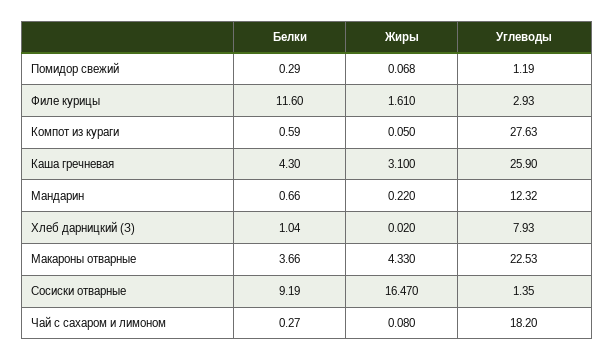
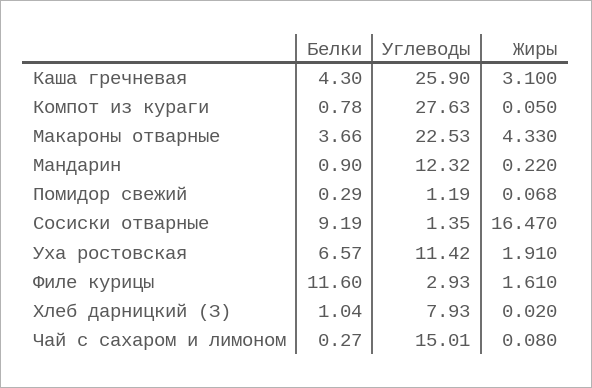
Белки, Компот из кураги: 0.59 -> 0.78
Белки, Мандарин: 0.66 -> 0.9
Углеводы, Чай с сахаром и лимоном: 18.2 -> 15.01
Белки, Уха ростовская: none -> 6.57
Углеводы, Уха ростовская: none -> 11.42
Жиры, Уха ростовская: none -> 1.91

